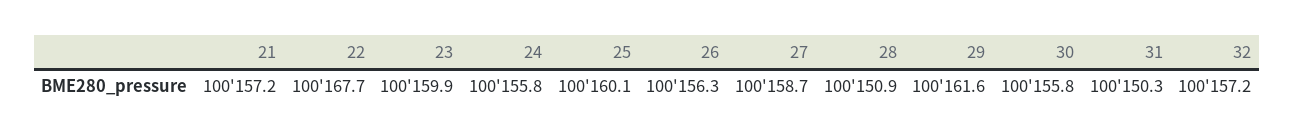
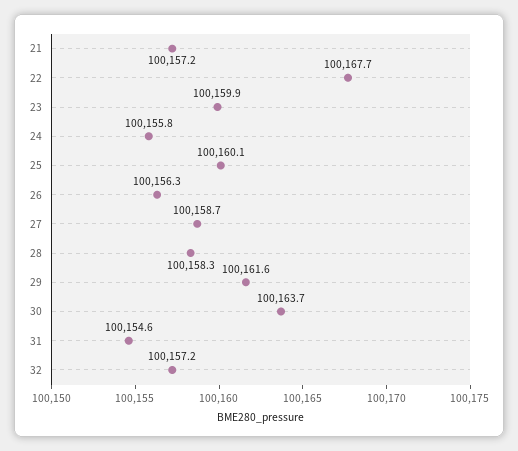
28: 100150.9 -> 100158.3
30: 100155.8 -> 100163.7
31: 100150.3 -> 100154.6

